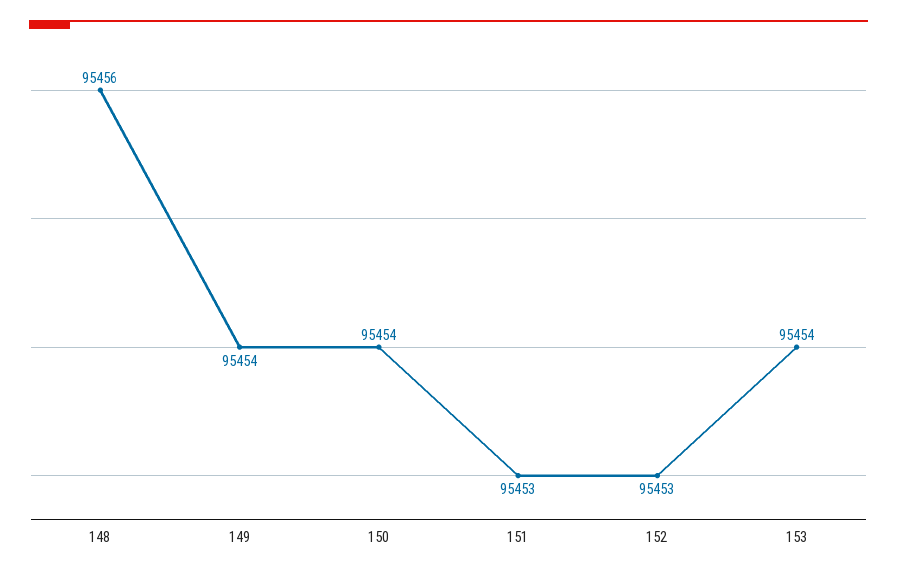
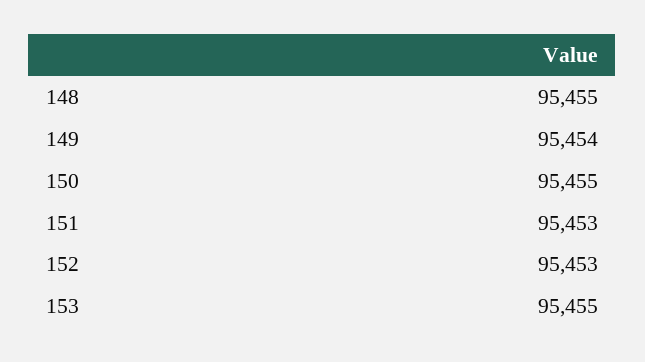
148: 95456 -> 95455
150: 95454 -> 95455
153: 95454 -> 95455

